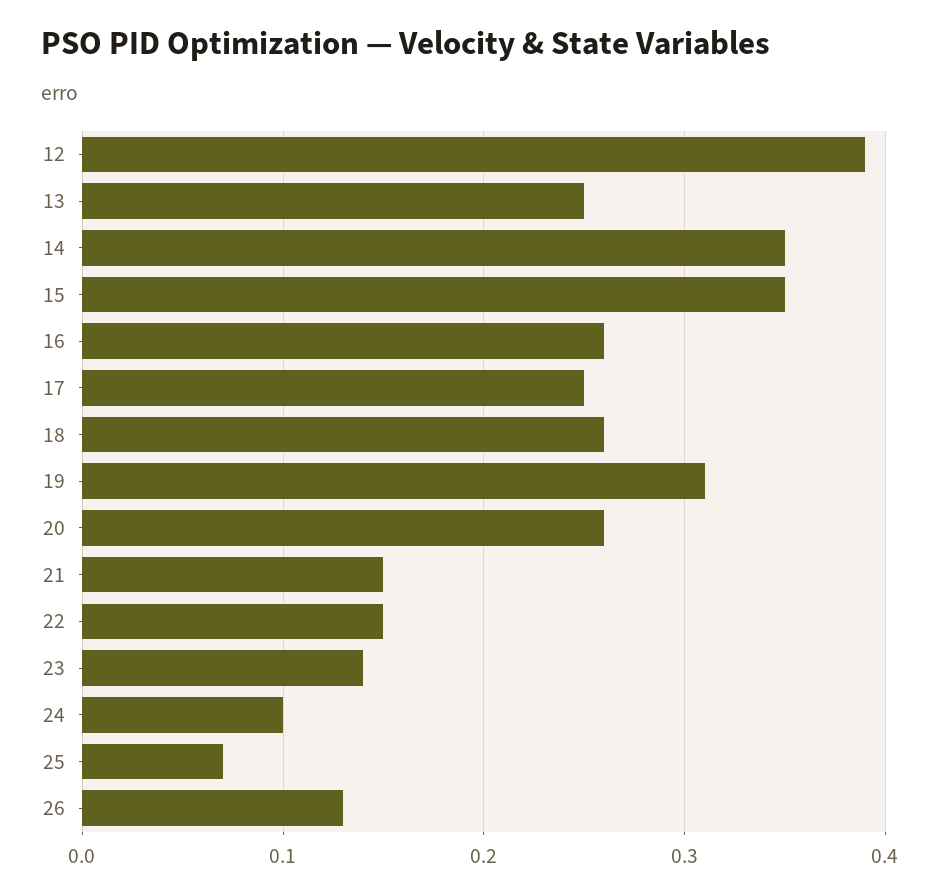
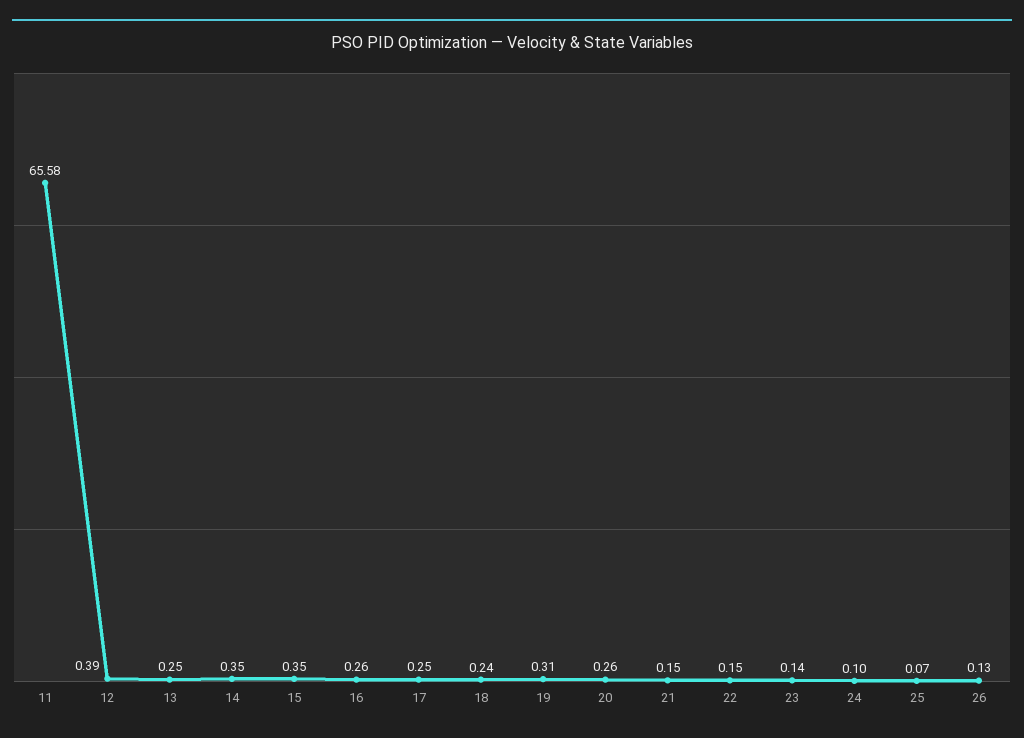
18: 0.26 -> 0.24
11: none -> 65.58

